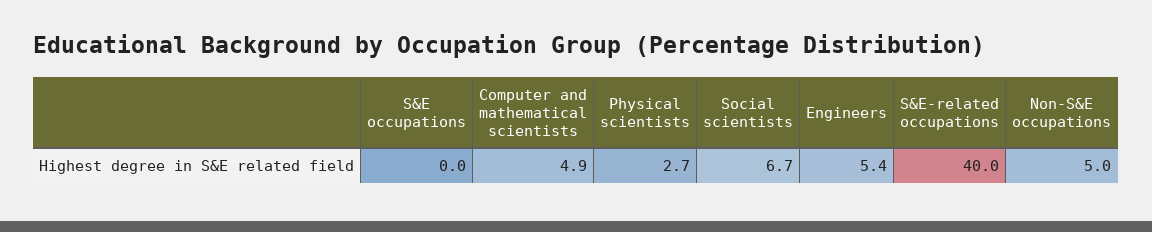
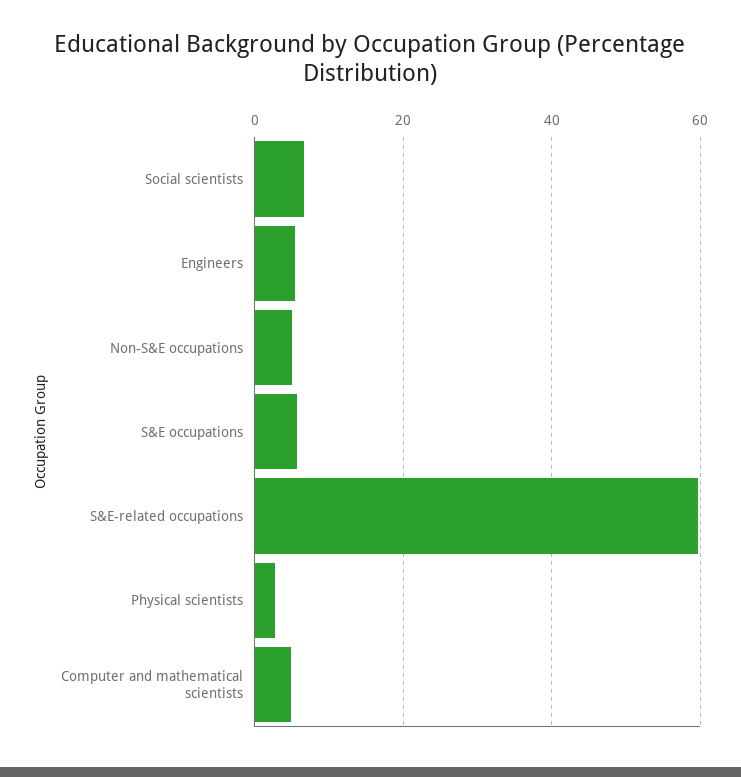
S&E occupations: 0 -> 6
S&E-related occupations: 40 -> 60

